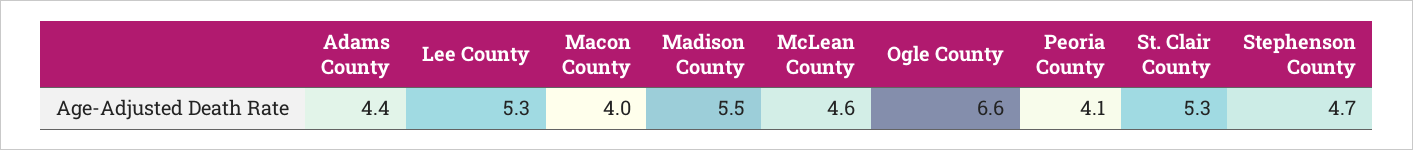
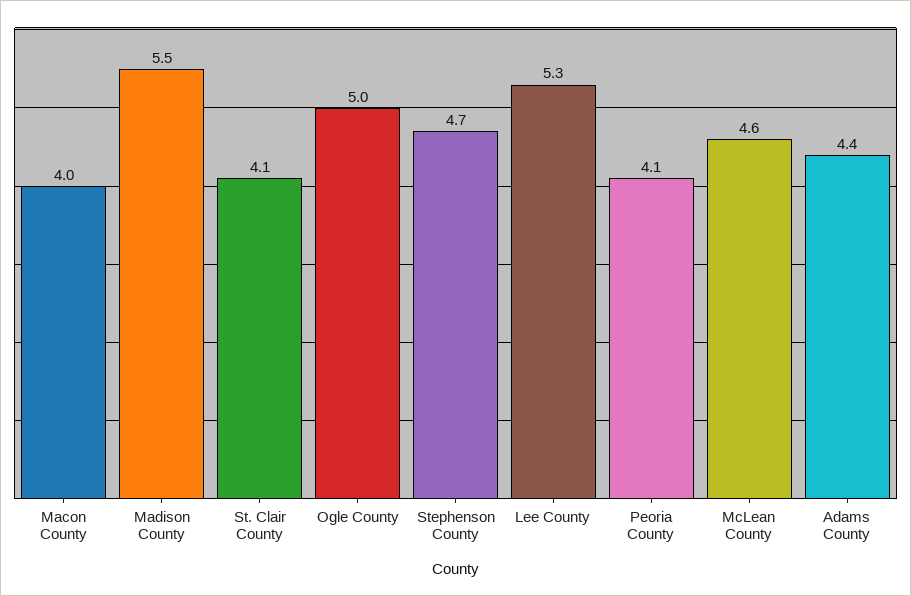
Ogle County: 6.6 -> 5
St. Clair County: 5.3 -> 4.1

